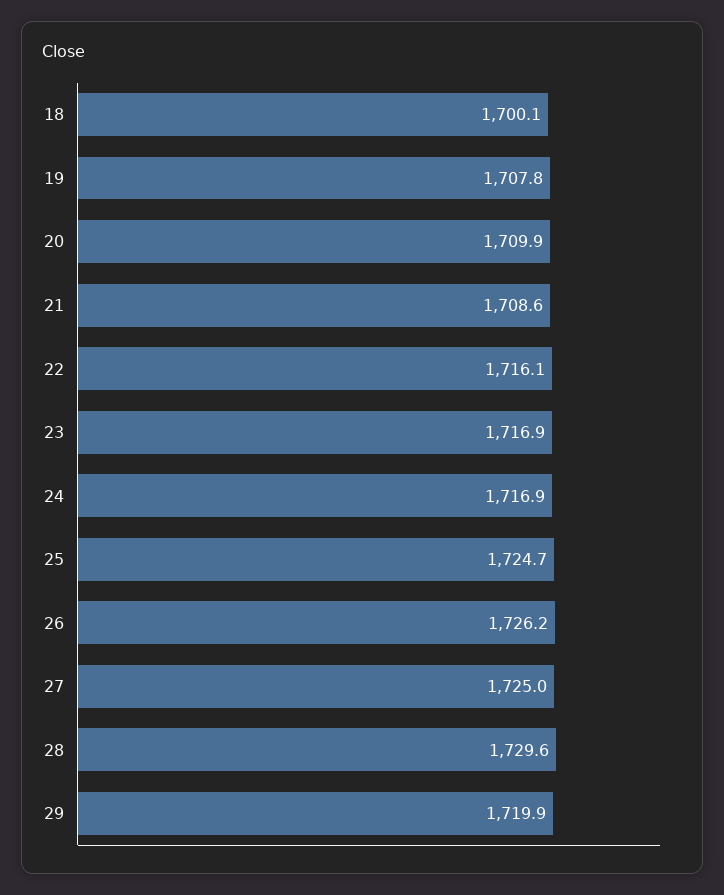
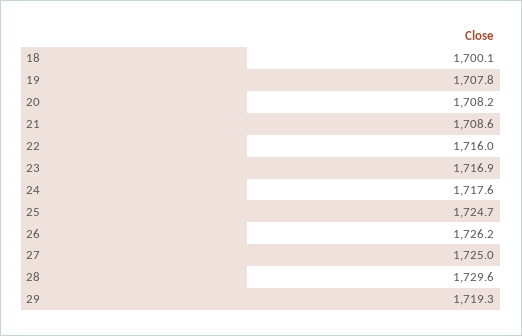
20: 1709.9 -> 1708.2
22: 1716.1 -> 1716
24: 1716.9 -> 1717.6
29: 1719.9 -> 1719.3

